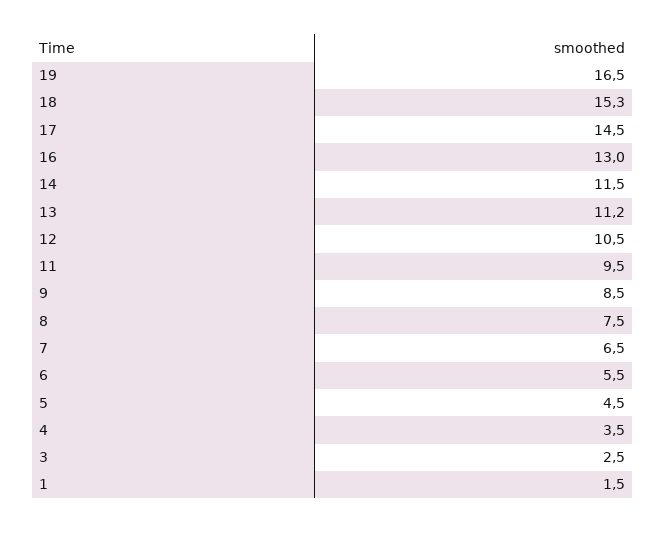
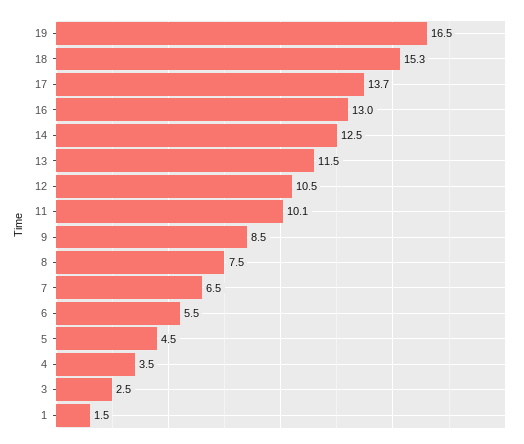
17: 14.5 -> 13.7
14: 11.5 -> 12.5
13: 11.2 -> 11.5
11: 9.5 -> 10.1

